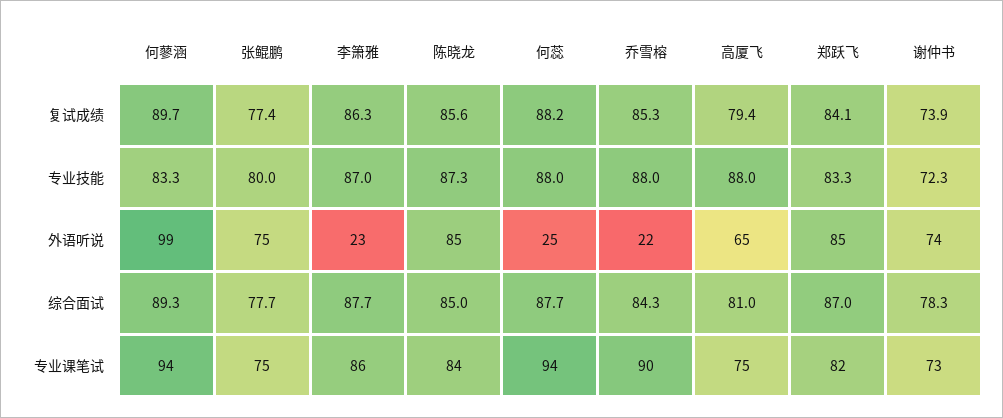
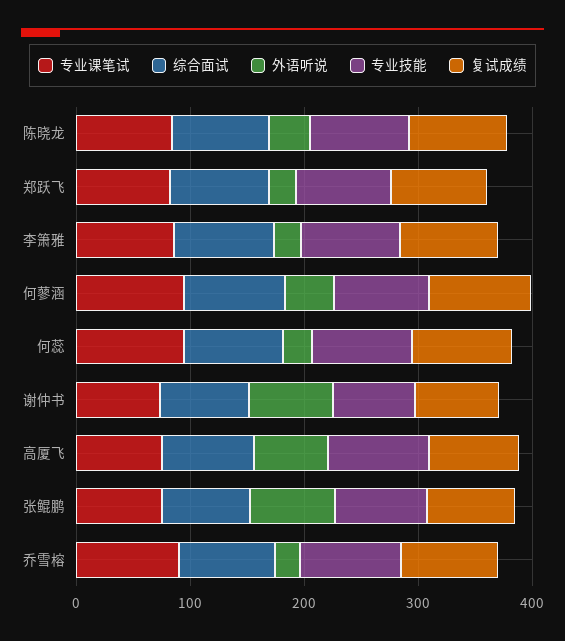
外语听说, 何蓼涵: 99 -> 40
外语听说, 陈晓龙: 85 -> 40
外语听说, 郑跃飞: 85 -> 20

